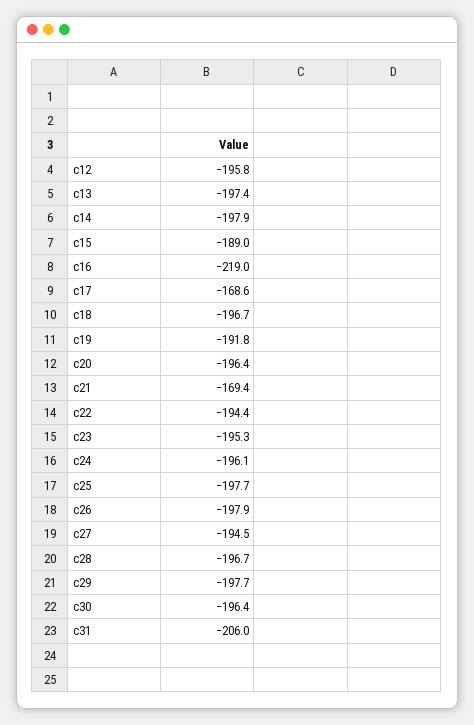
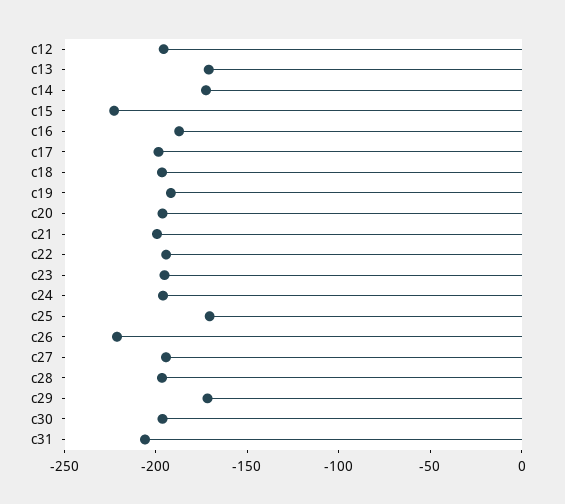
c13: -197.4 -> -170
c14: -197.9 -> -170
c15: -189 -> -220
c16: -219 -> -190
c17: -168.6 -> -200
c21: -169.4 -> -200
c25: -197.7 -> -170
c26: -197.9 -> -220
c29: -197.7 -> -170

